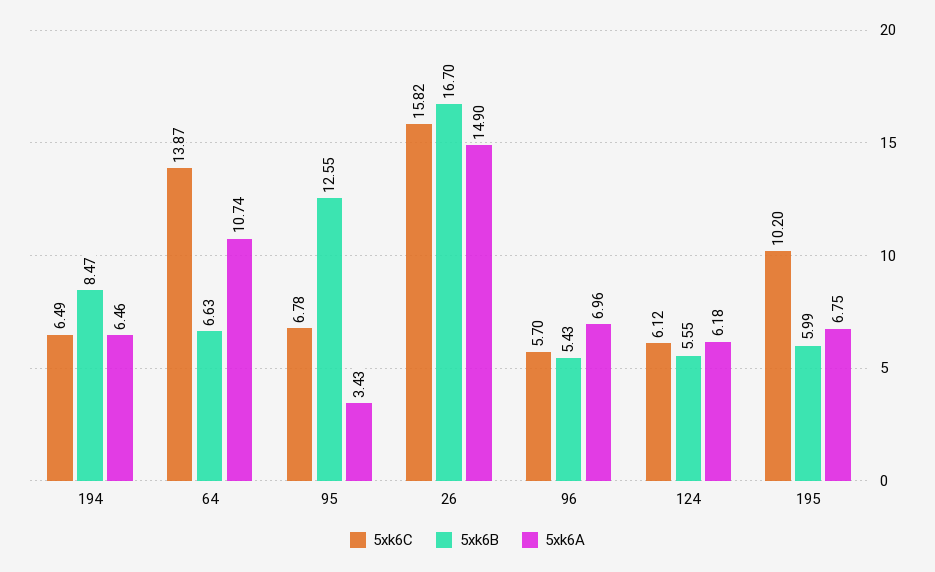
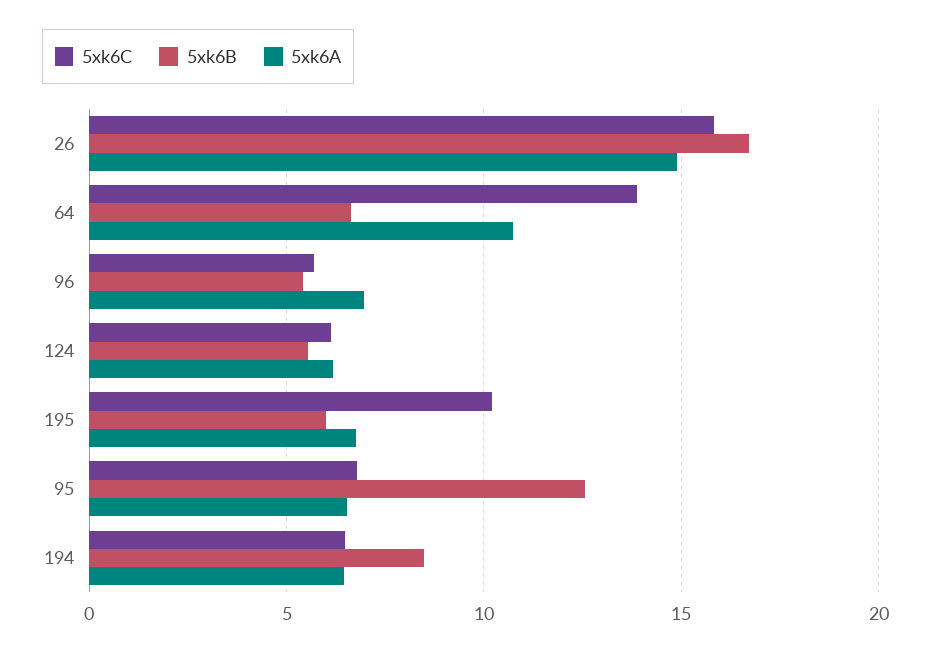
5xk6A, 95: 3.43 -> 6.5

